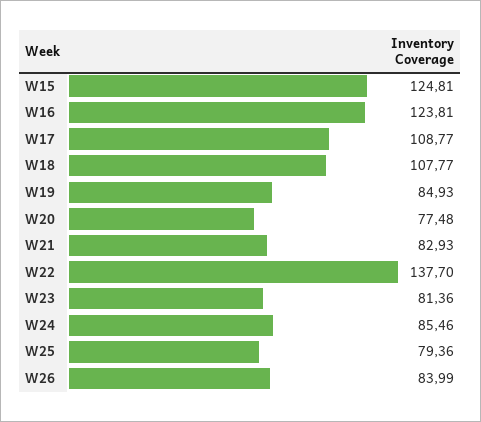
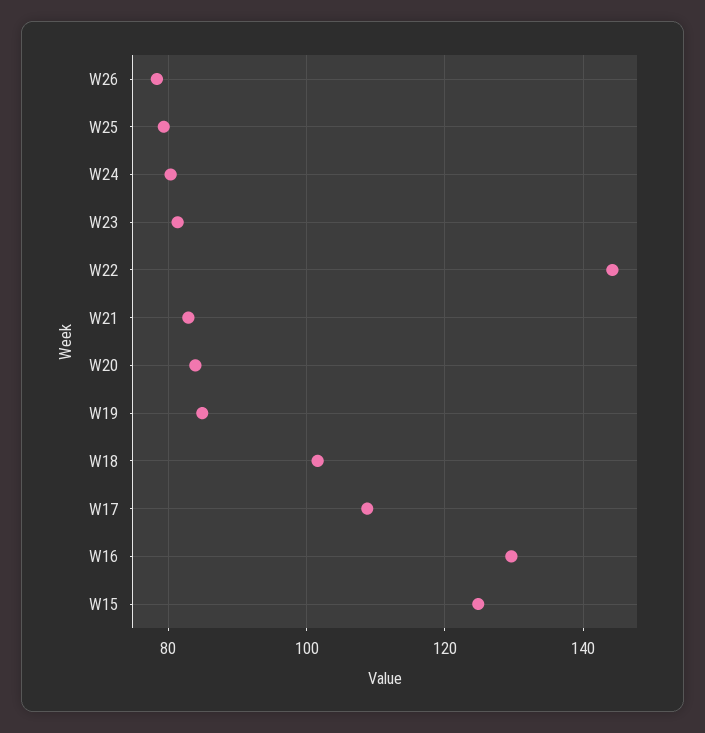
W16: 123.81 -> 130
W18: 107.77 -> 102
W20: 77.48 -> 84
W22: 137.7 -> 144
W24: 85.46 -> 80
W26: 83.99 -> 78

